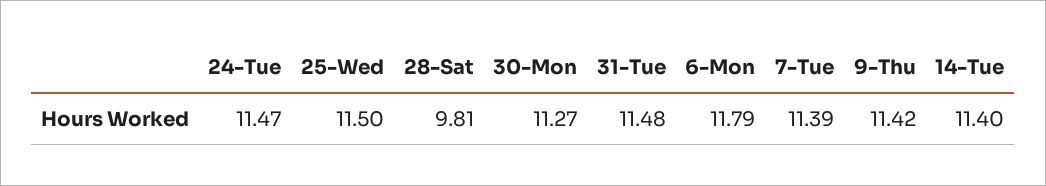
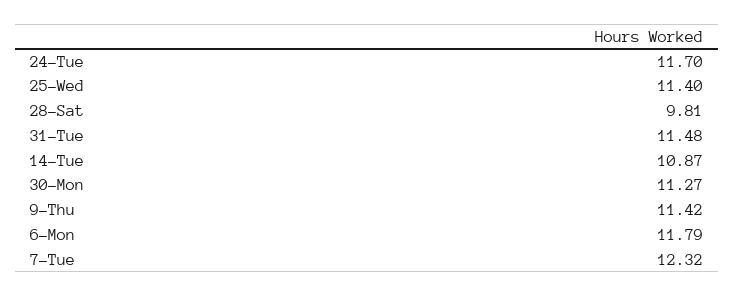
24-Tue: 11.47 -> 11.7
25-Wed: 11.5 -> 11.4
7-Tue: 11.39 -> 12.32
14-Tue: 11.4 -> 10.87

